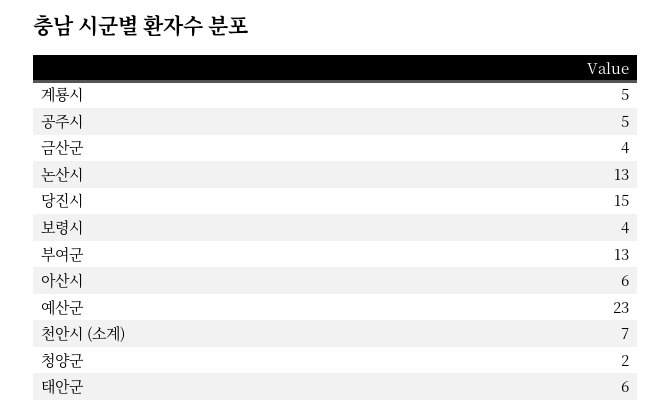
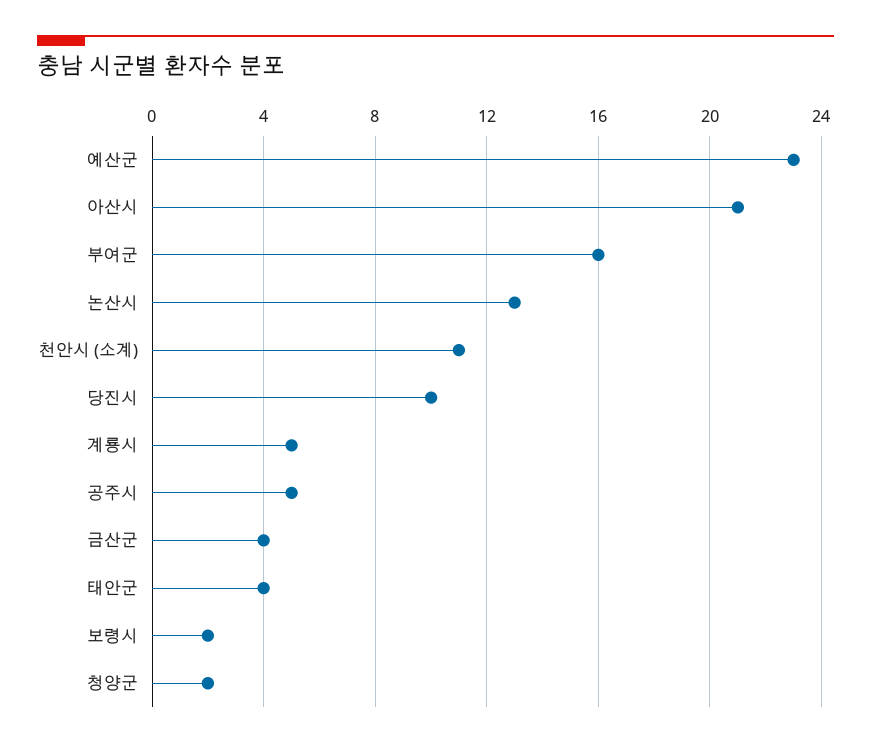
당진시: 15 -> 10
보령시: 4 -> 2
부여군: 13 -> 16
아산시: 6 -> 21
천안시 (소계): 7 -> 11
태안군: 6 -> 4

